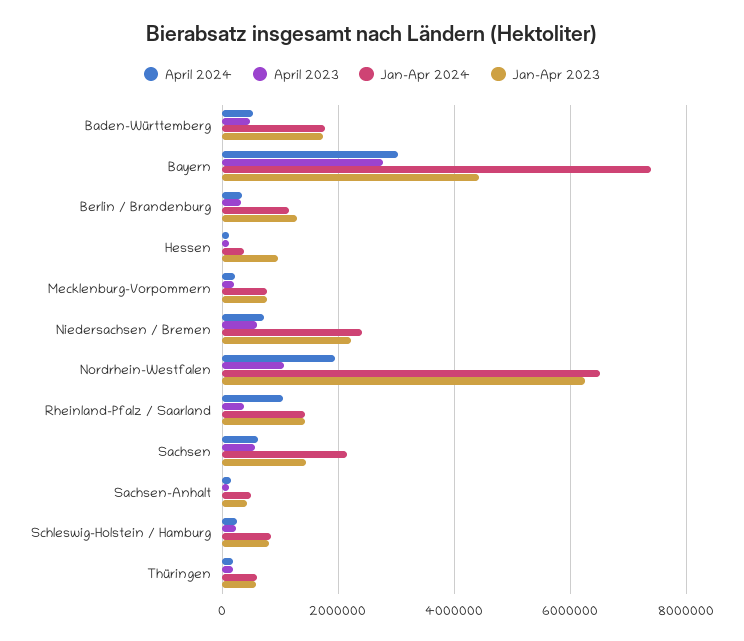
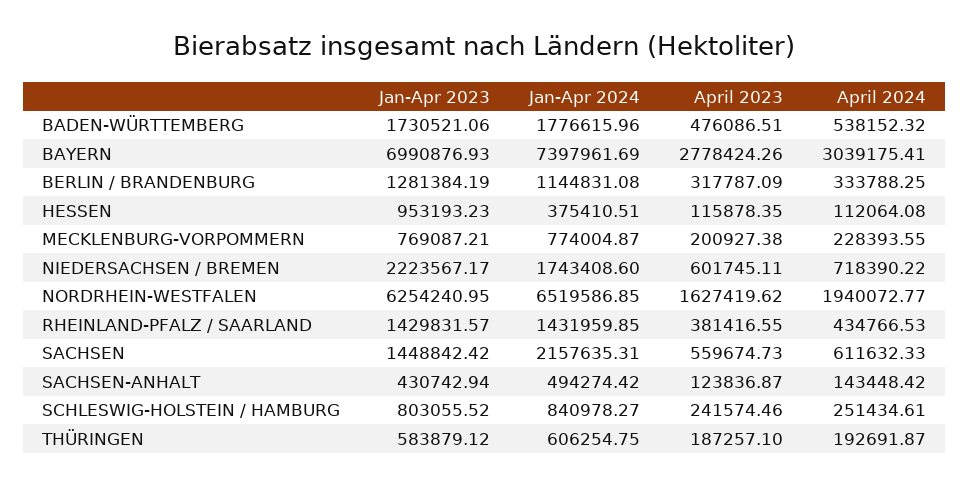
Jan-Apr 2023, Bayern: 4400000 -> 6990876.93
Jan-Apr 2024, Niedersachsen / Bremen: 2400000 -> 1743408.6
April 2023, Nordrhein-Westfalen: 1000000 -> 1627419.62
April 2024, Rheinland-Pfalz / Saarland: 1000000 -> 434766.53

